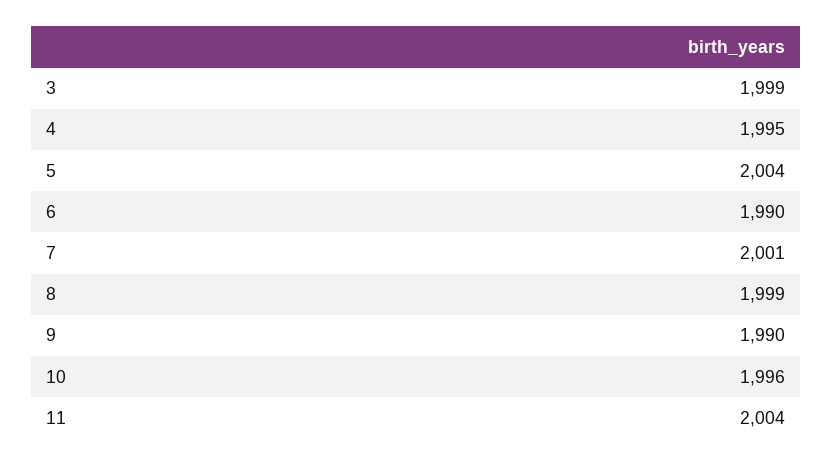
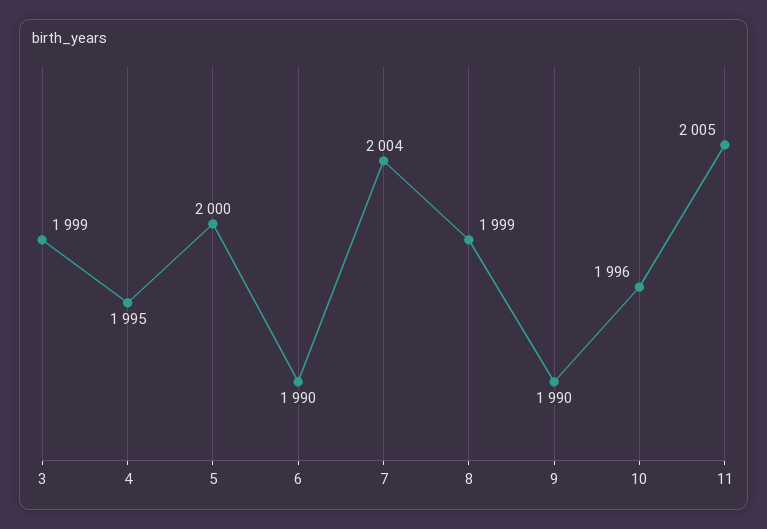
5: 2004 -> 2000
7: 2001 -> 2004
11: 2004 -> 2005

